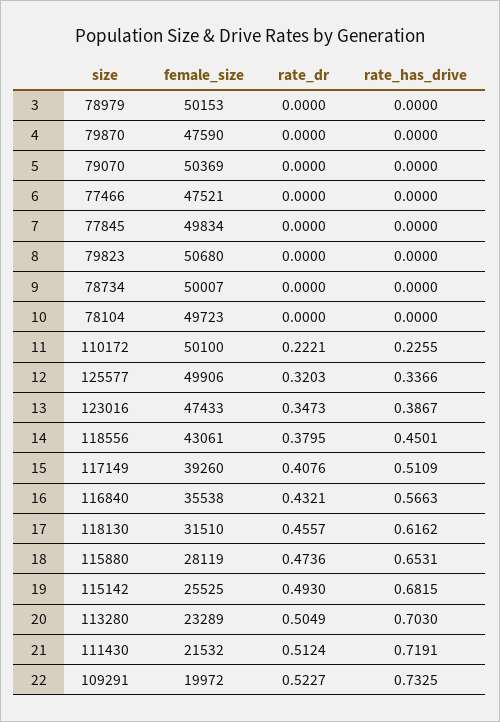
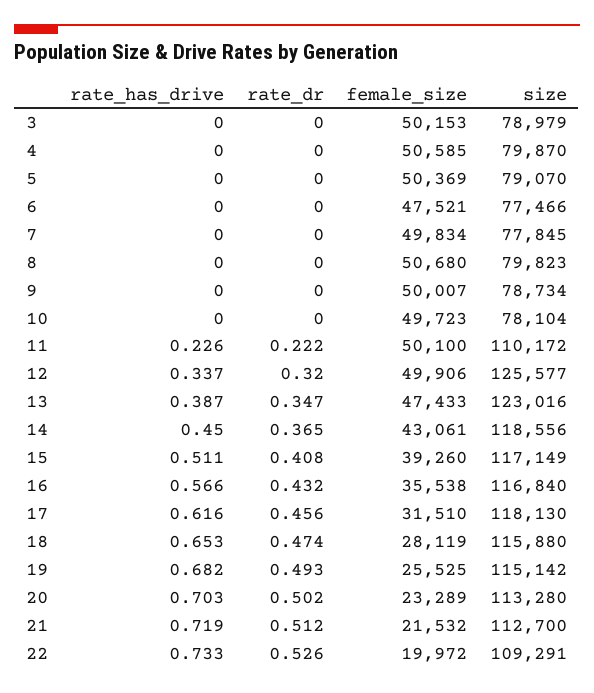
female_size, 4: 47590 -> 50585
rate_dr, 14: 0.3795 -> 0.365
rate_dr, 20: 0.5049 -> 0.502
size, 21: 111430 -> 112700
rate_dr, 22: 0.5227 -> 0.526

